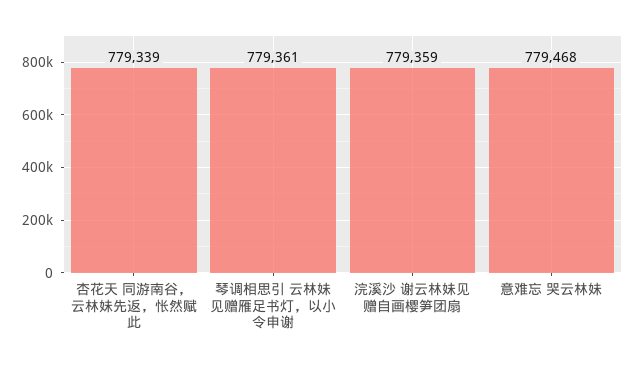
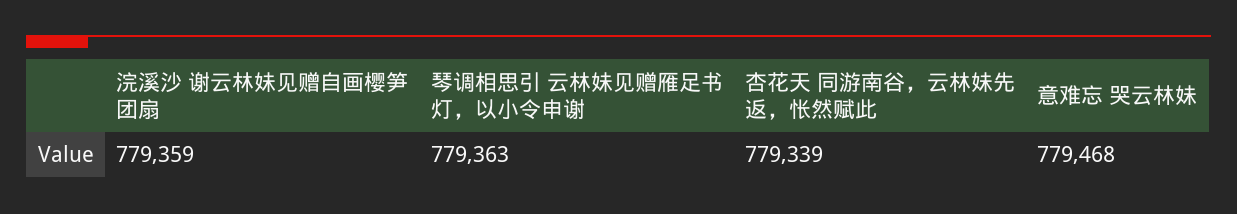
琴调相思引 云林妹见赠雁足书灯，以小令申谢: 779361 -> 779363

